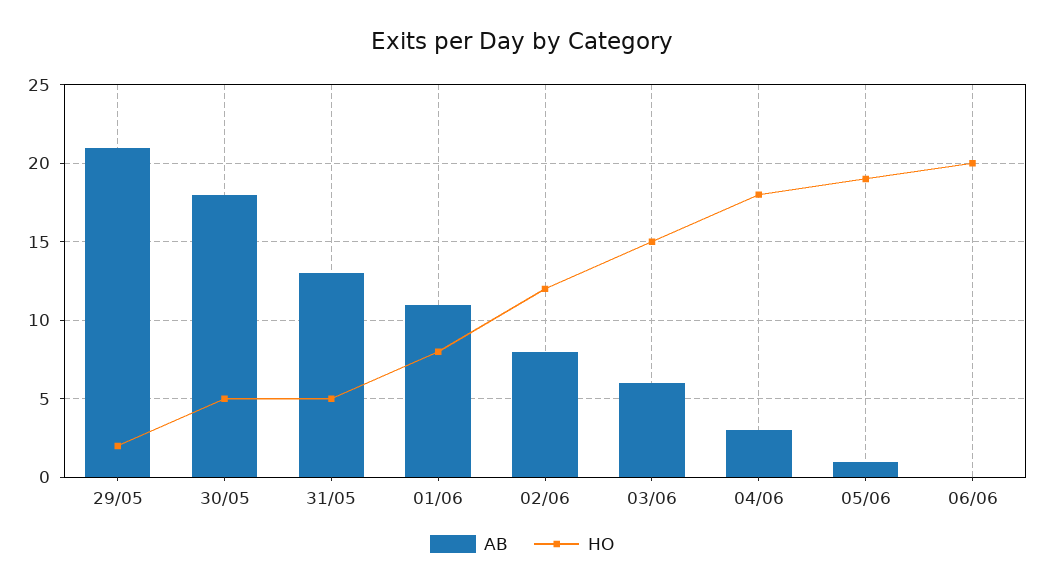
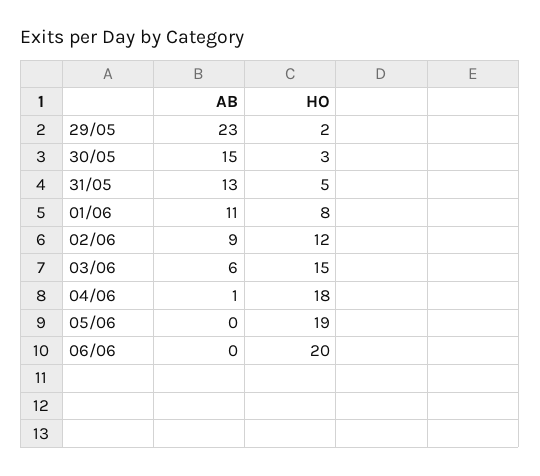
AB, 29/05: 21 -> 23
AB, 30/05: 18 -> 15
HO, 30/05: 5 -> 3
AB, 02/06: 8 -> 9
AB, 04/06: 3 -> 1
AB, 05/06: 1 -> 0

